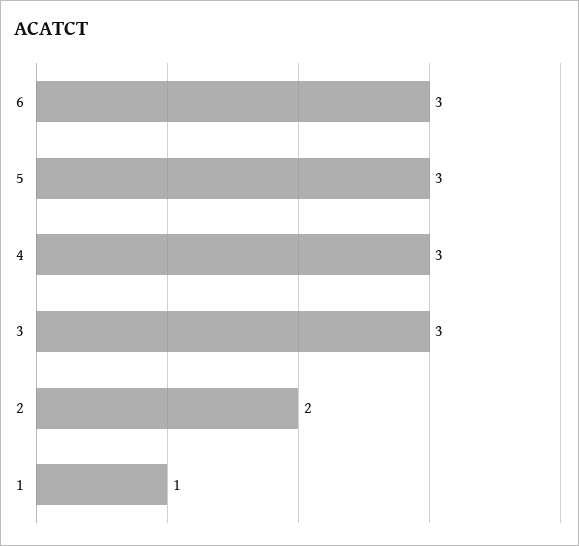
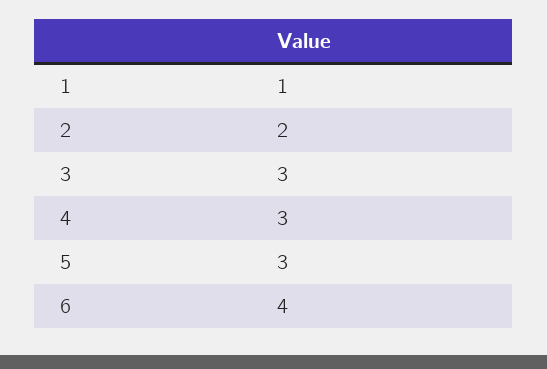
6: 3 -> 4

